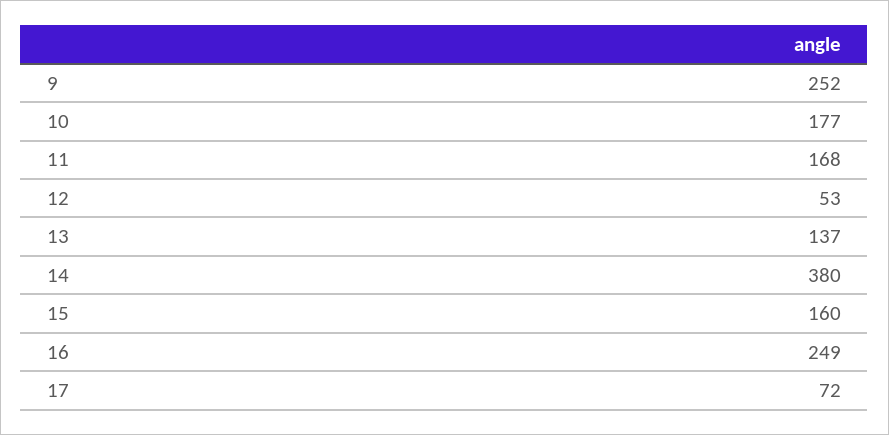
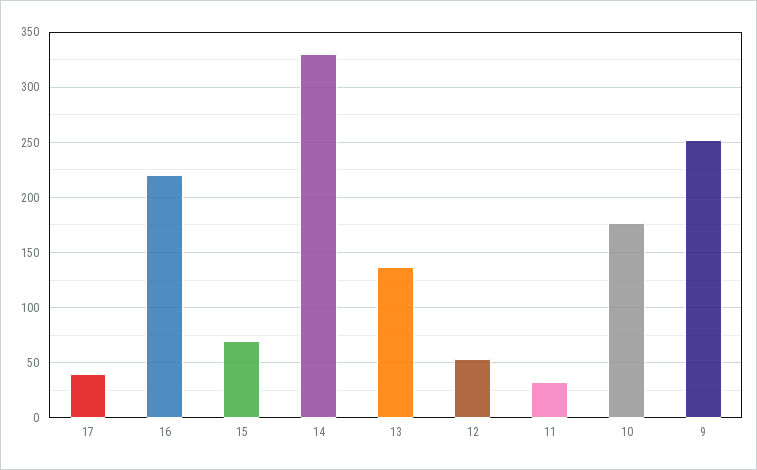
11: 168 -> 30
14: 380 -> 330
15: 160 -> 70
16: 249 -> 220
17: 72 -> 40

